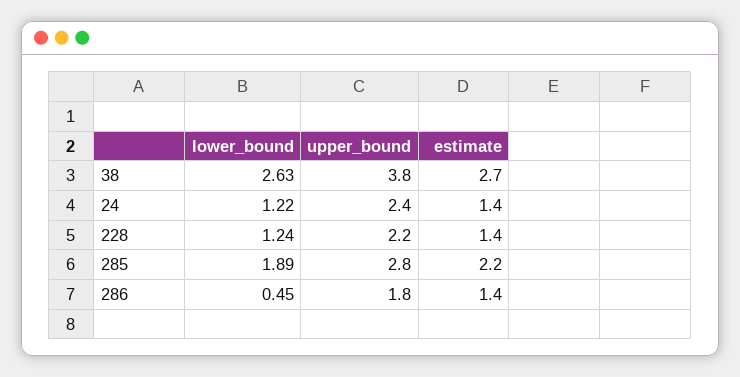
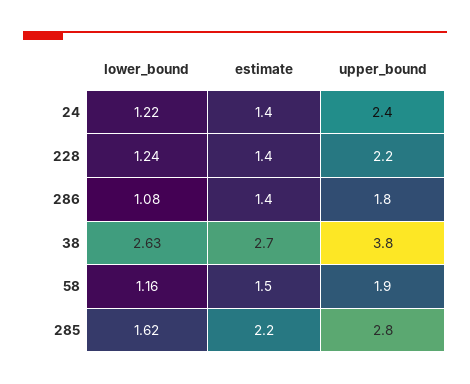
lower_bound, 285: 1.89 -> 1.62
lower_bound, 286: 0.45 -> 1.08
lower_bound, 58: none -> 1.16
estimate, 58: none -> 1.5
upper_bound, 58: none -> 1.9

